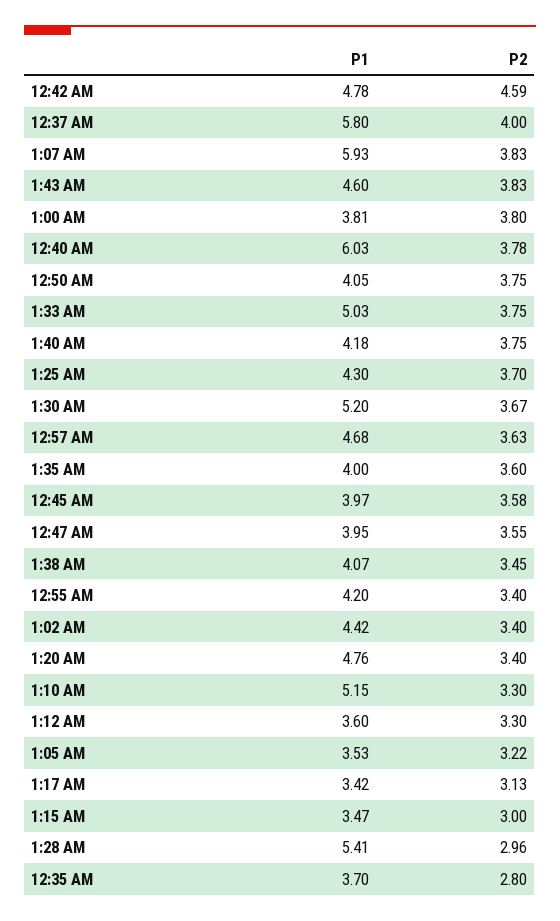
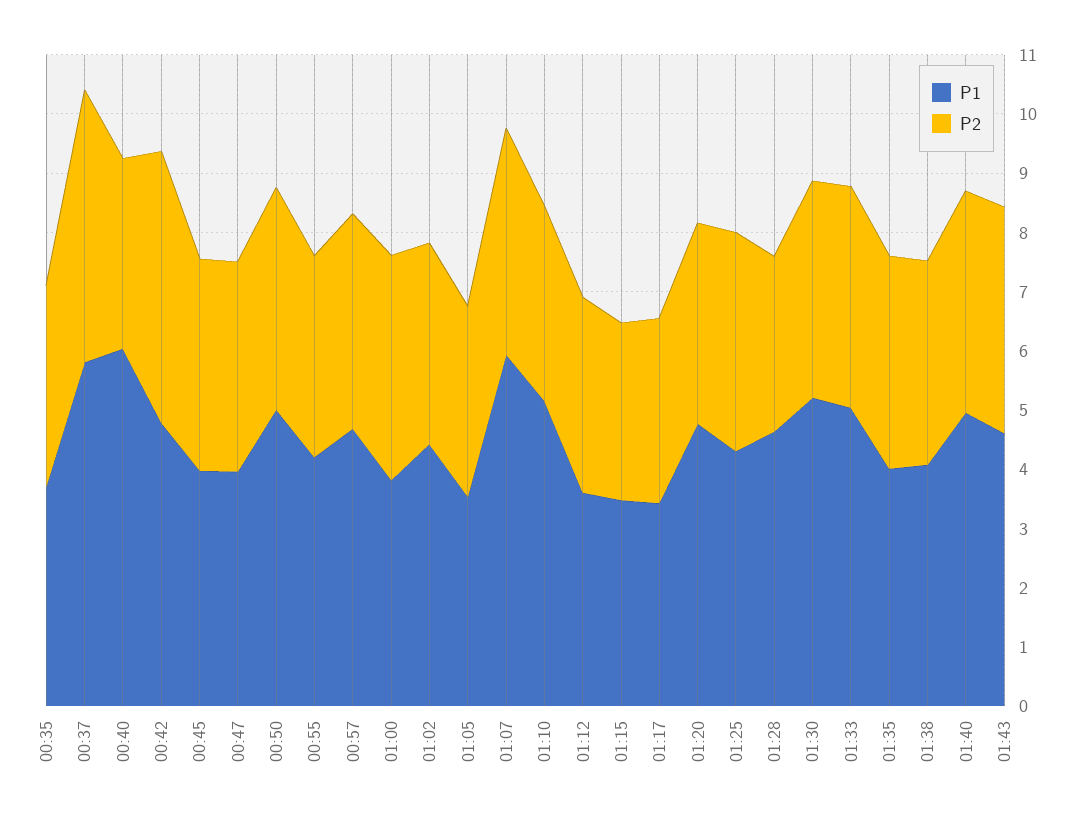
P2, 12:37 AM: 4 -> 4.6
P2, 12:40 AM: 3.78 -> 3.2
P1, 12:50 AM: 4.05 -> 5
P1, 1:40 AM: 4.18 -> 5
P1, 1:28 AM: 5.41 -> 4.6
P2, 12:35 AM: 2.8 -> 3.4

